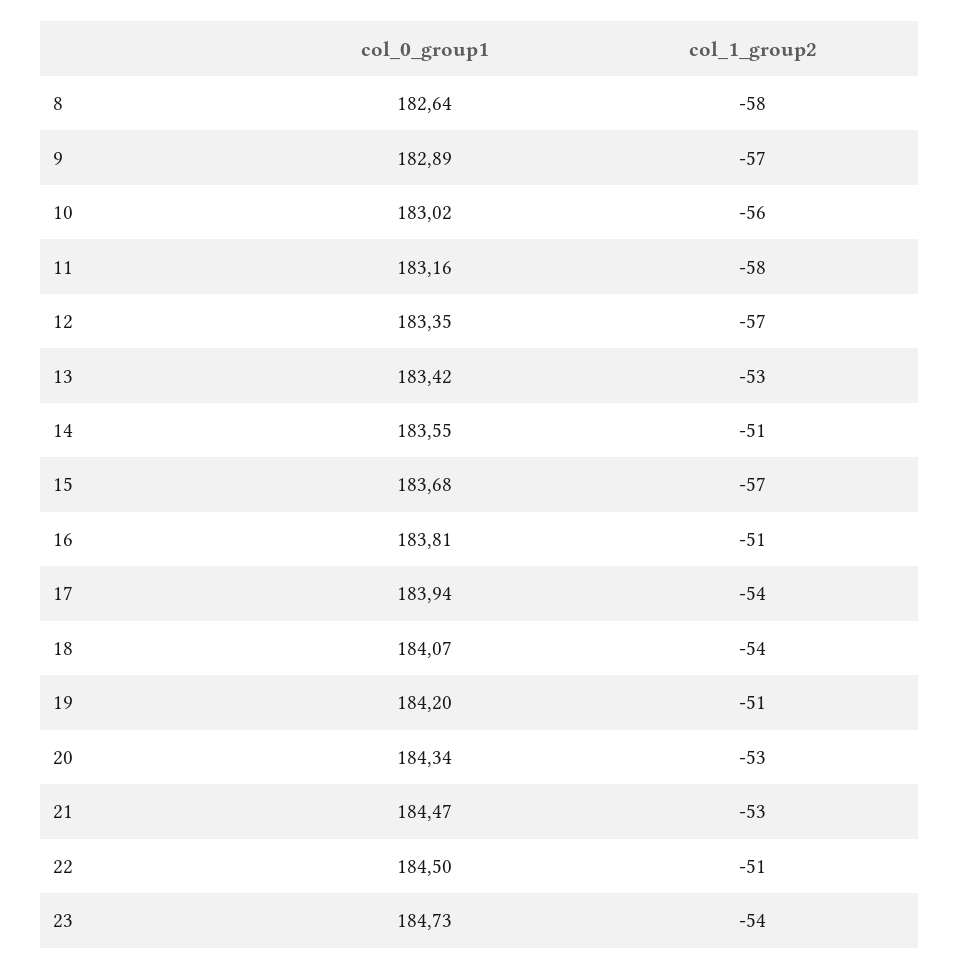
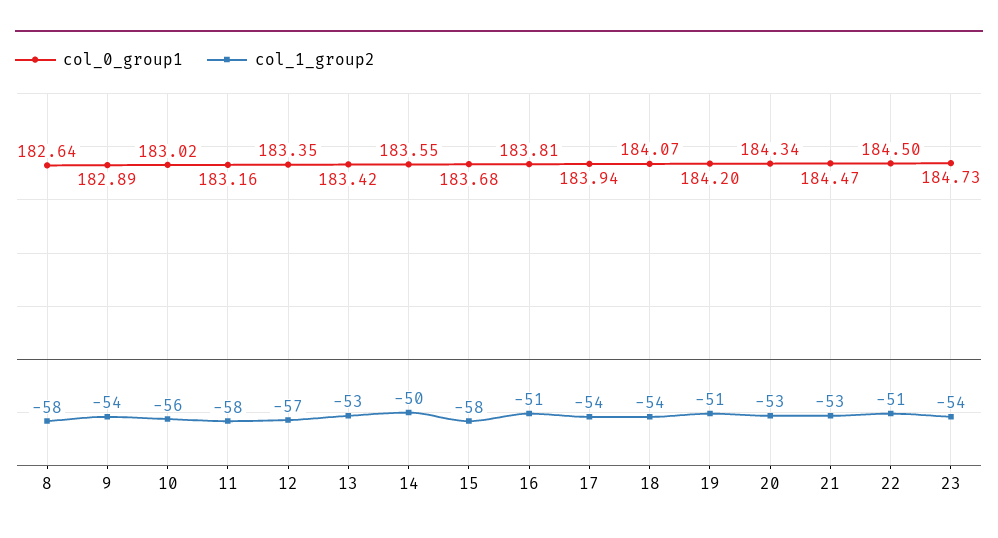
col_1_group2, 9: -57 -> -54
col_1_group2, 14: -51 -> -50
col_1_group2, 15: -57 -> -58

